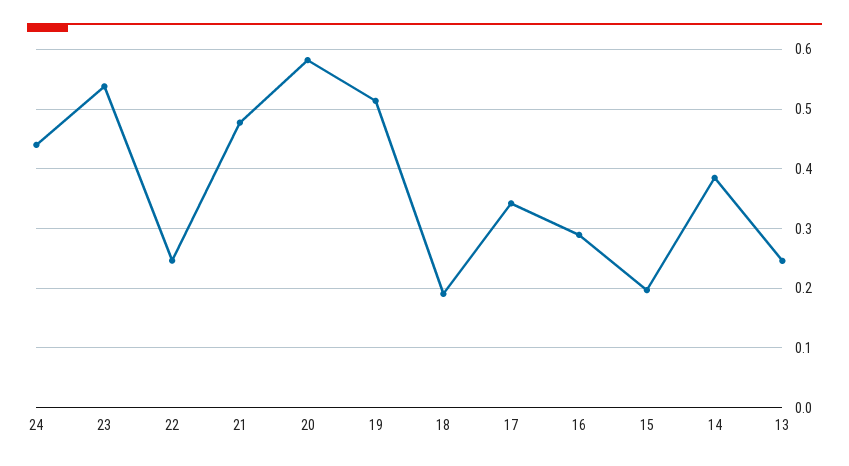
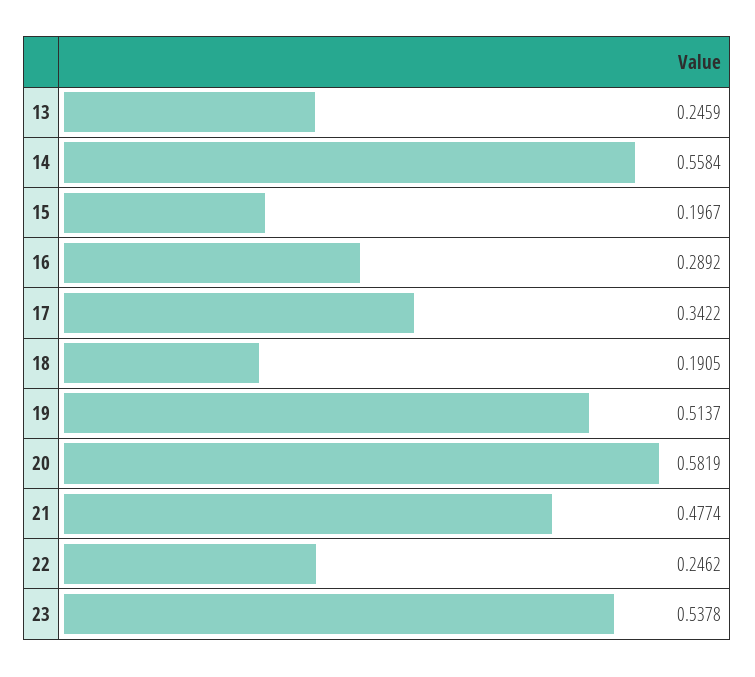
24: 0.44 -> none
14: 0.38 -> 0.5584

